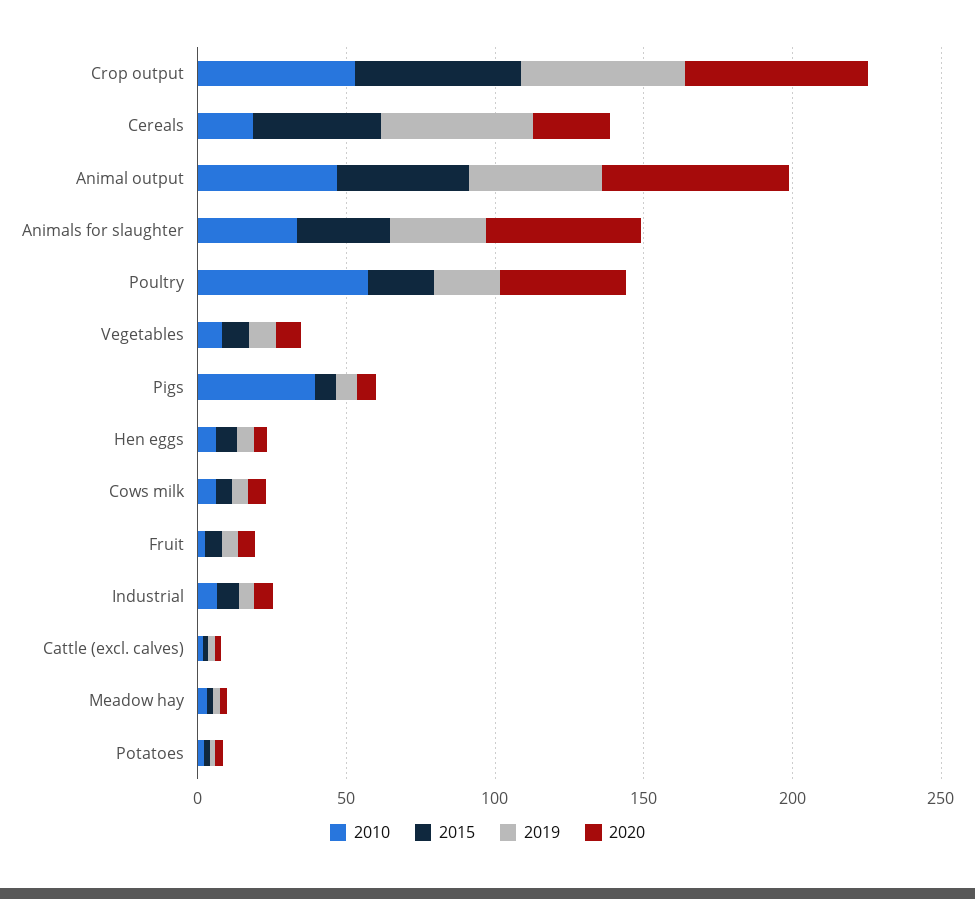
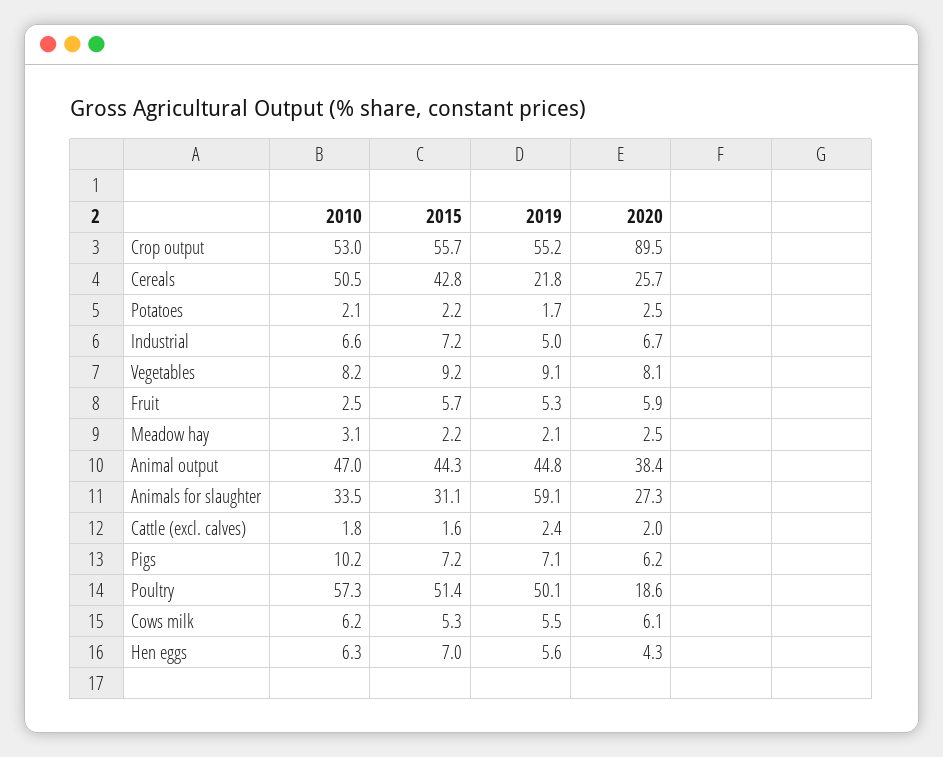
2020, Crop output: 60 -> 89.5
2010, Cereals: 20 -> 50.5
2019, Cereals: 50 -> 21.8
2020, Animal output: 60 -> 38.4
2019, Animals for slaughter: 30 -> 59.1
2020, Animals for slaughter: 50 -> 27.3
2015, Poultry: 20 -> 51.4
2019, Poultry: 20 -> 50.1
2020, Poultry: 40 -> 18.6
2010, Pigs: 40 -> 10.2

